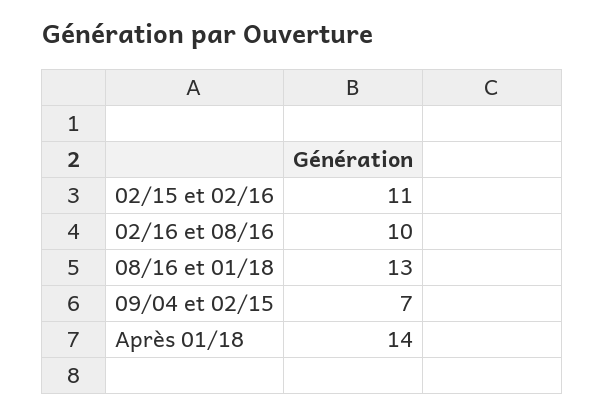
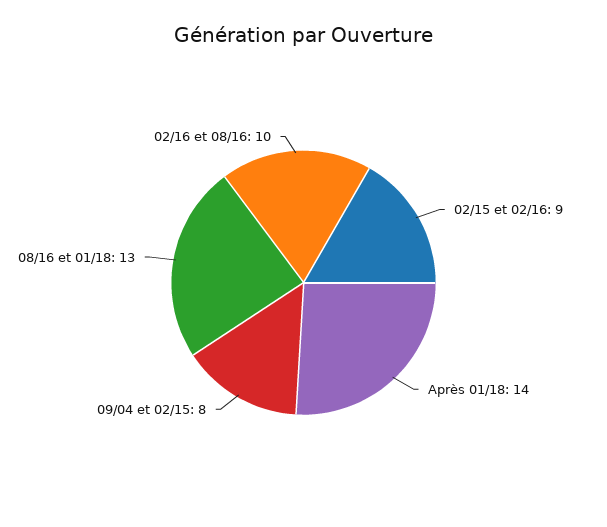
02/15 et 02/16: 11 -> 9
09/04 et 02/15: 7 -> 8

